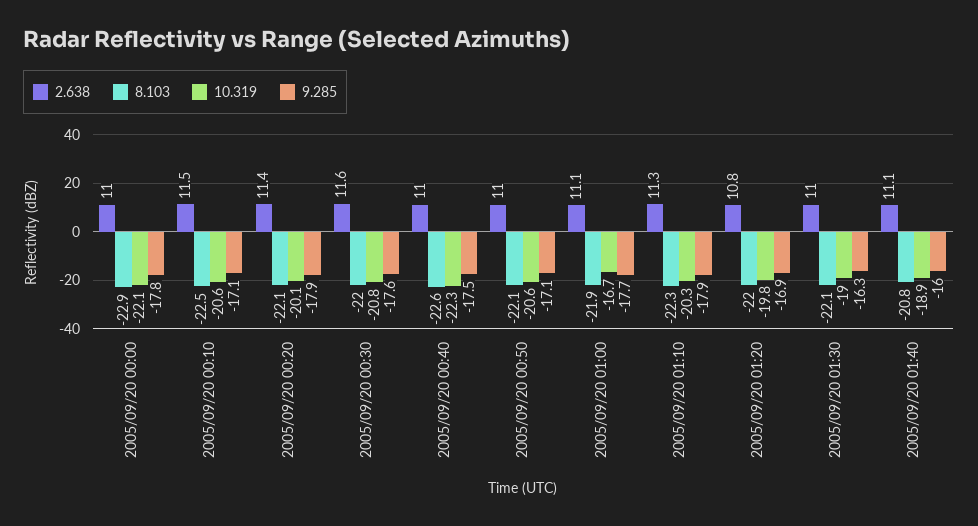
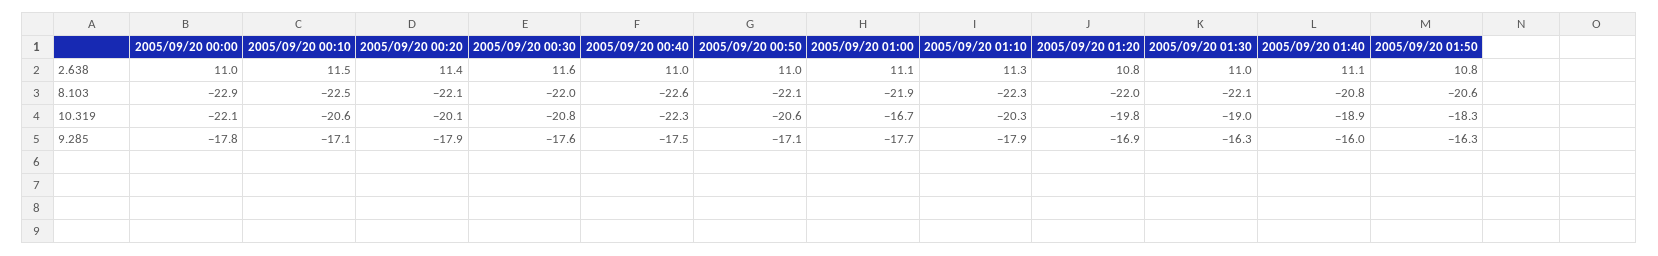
2.638, 2005/09/20 01:50: none -> 10.8
8.103, 2005/09/20 01:50: none -> -20.6
10.319, 2005/09/20 01:50: none -> -18.3
9.285, 2005/09/20 01:50: none -> -16.3

